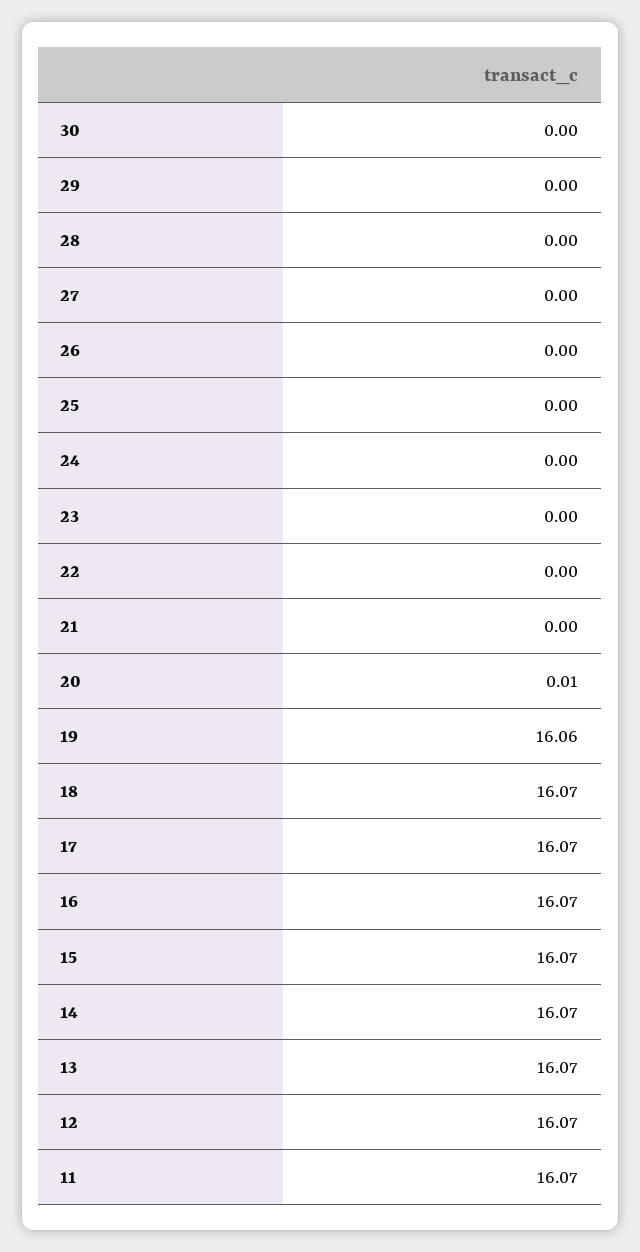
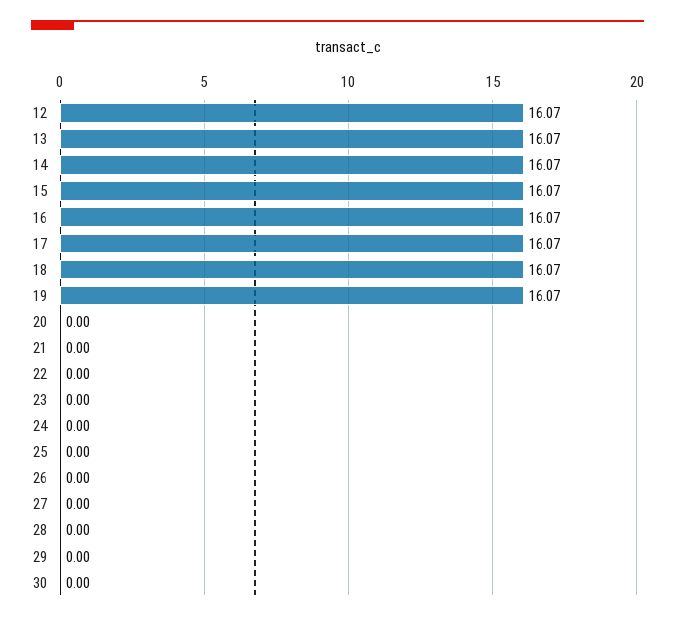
20: 0.01 -> 0
19: 16.06 -> 16.07
11: 16.07 -> none

